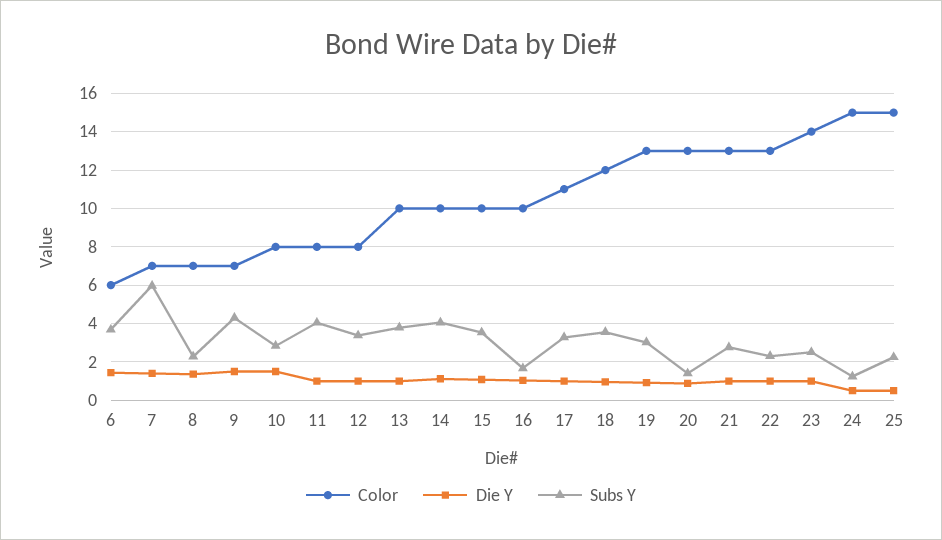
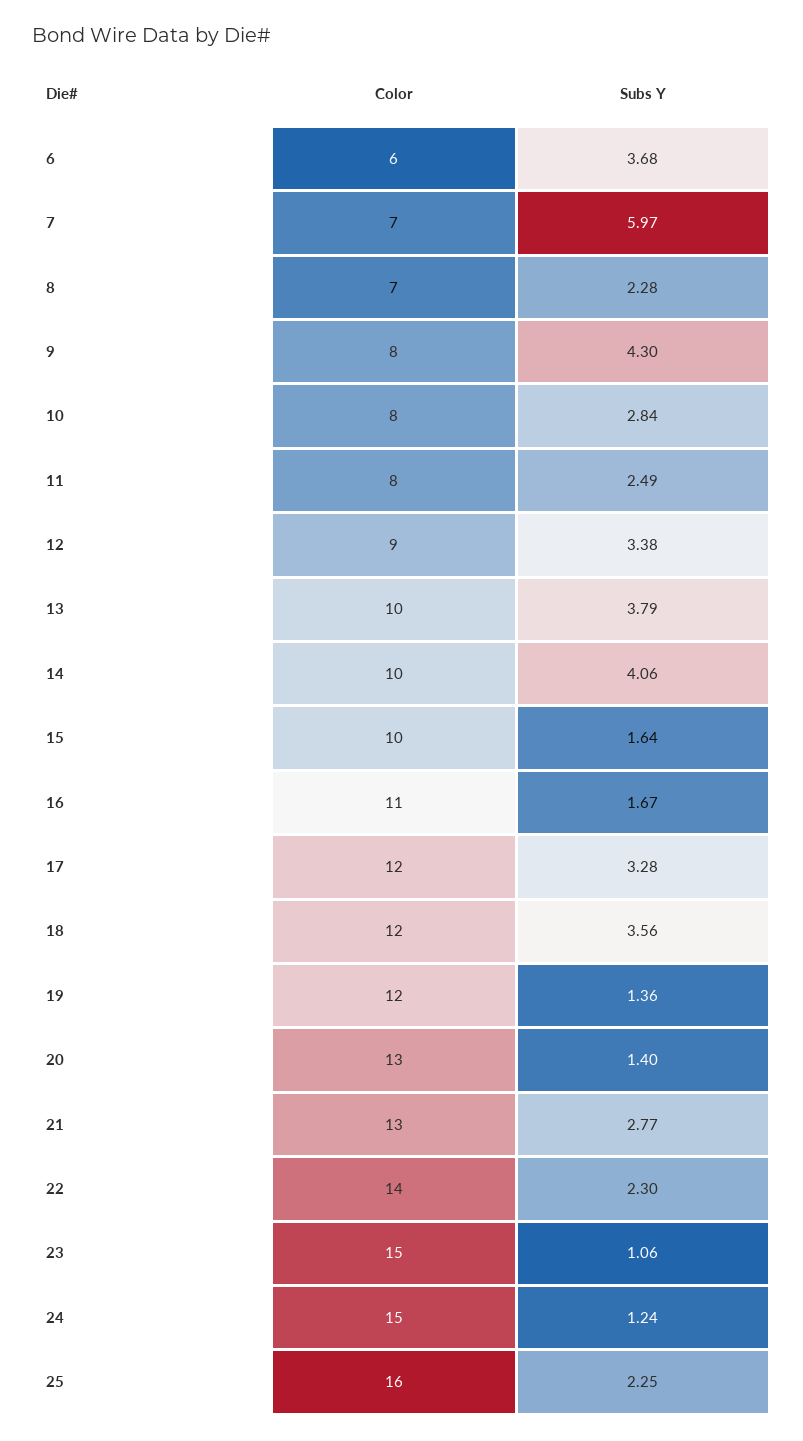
Die Y, 6: 1.5 -> none
Die Y, 7: 1.5 -> none
Die Y, 8: 1.5 -> none
Color, 9: 7 -> 8
Die Y, 9: 1.5 -> none
Die Y, 10: 1.5 -> none
Die Y, 11: 1 -> none
Subs Y, 11: 4 -> 2.49
Color, 12: 8 -> 9
Die Y, 12: 1 -> none
Die Y, 13: 1 -> none
Die Y, 14: 1 -> none
Die Y, 15: 1 -> none
Subs Y, 15: 3.5 -> 1.64
Color, 16: 10 -> 11
Die Y, 16: 1 -> none
Color, 17: 11 -> 12
Die Y, 17: 1 -> none
Die Y, 18: 1 -> none
Color, 19: 13 -> 12
Die Y, 19: 1 -> none
Subs Y, 19: 3 -> 1.36
Die Y, 20: 1 -> none
Die Y, 21: 1 -> none
Color, 22: 13 -> 14
Die Y, 22: 1 -> none
Color, 23: 14 -> 15
Die Y, 23: 1 -> none
Subs Y, 23: 2.5 -> 1.06
Die Y, 24: 0.5 -> none
Color, 25: 15 -> 16
Die Y, 25: 0.5 -> none

